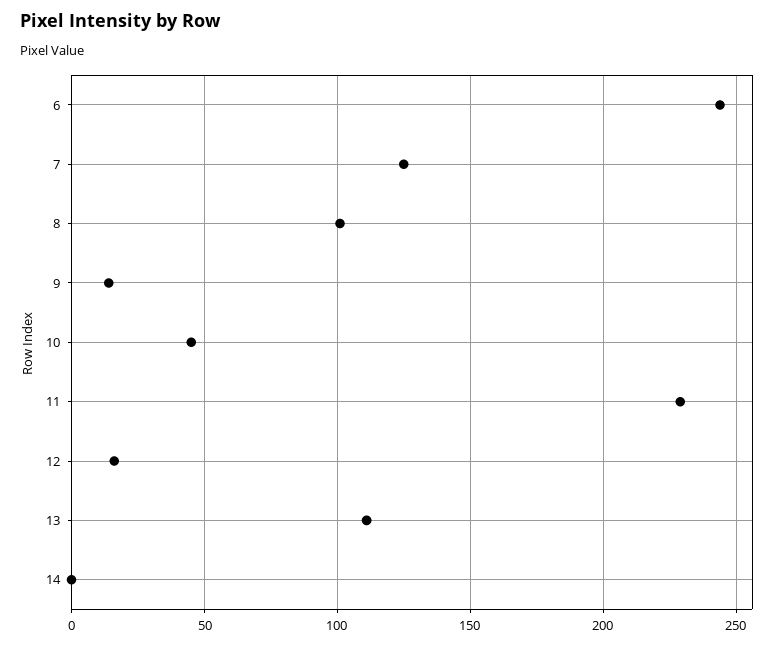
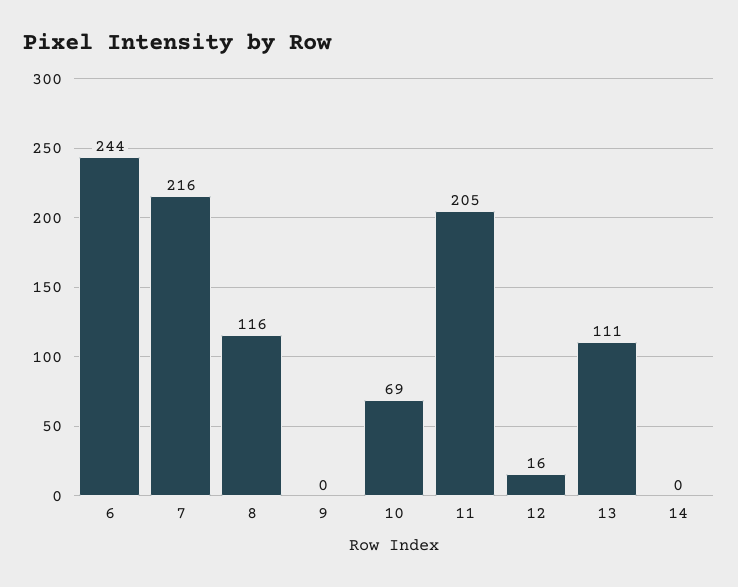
7: 125 -> 216
8: 100 -> 116
9: 15 -> 0
10: 45 -> 69
11: 230 -> 205

